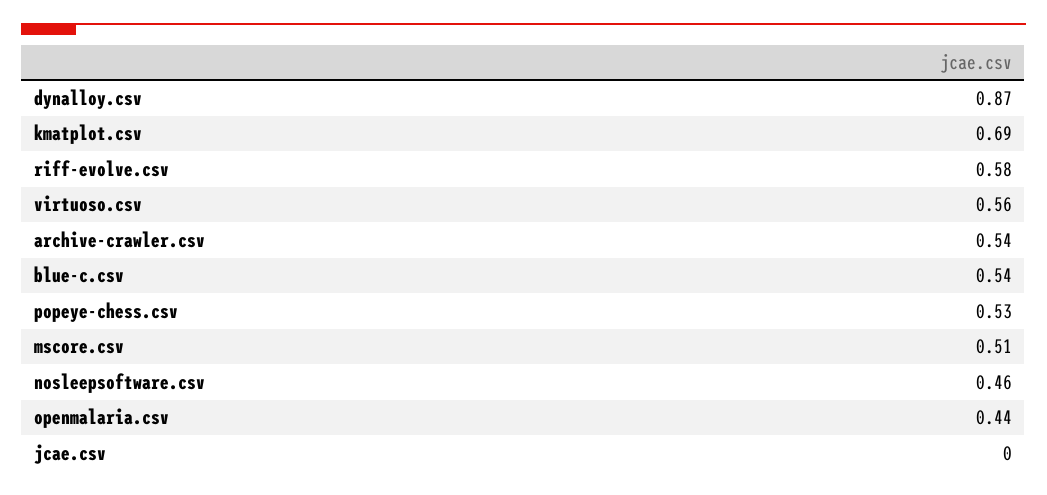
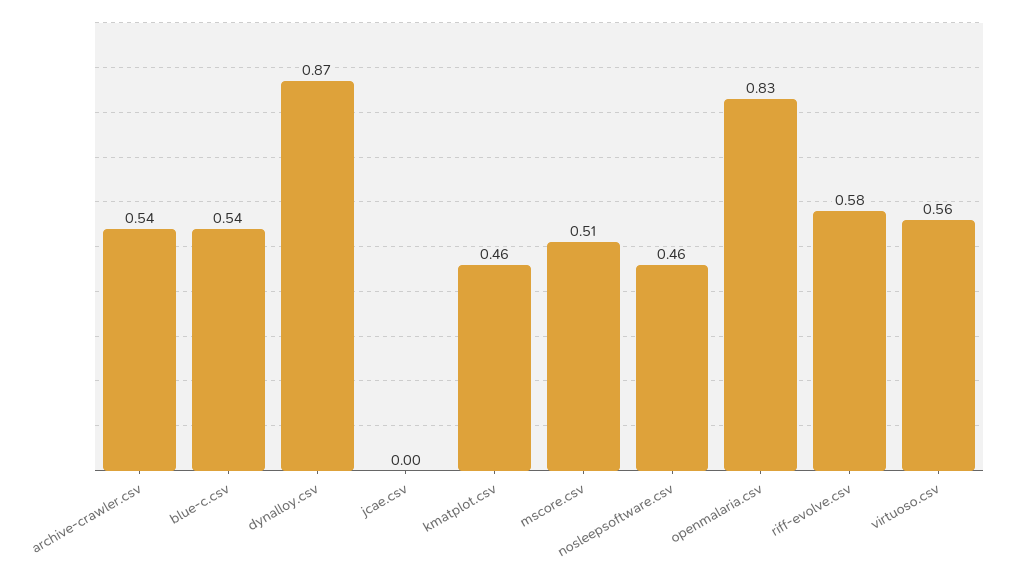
kmatplot.csv: 0.69 -> 0.46
popeye-chess.csv: 0.53 -> none
openmalaria.csv: 0.44 -> 0.83

